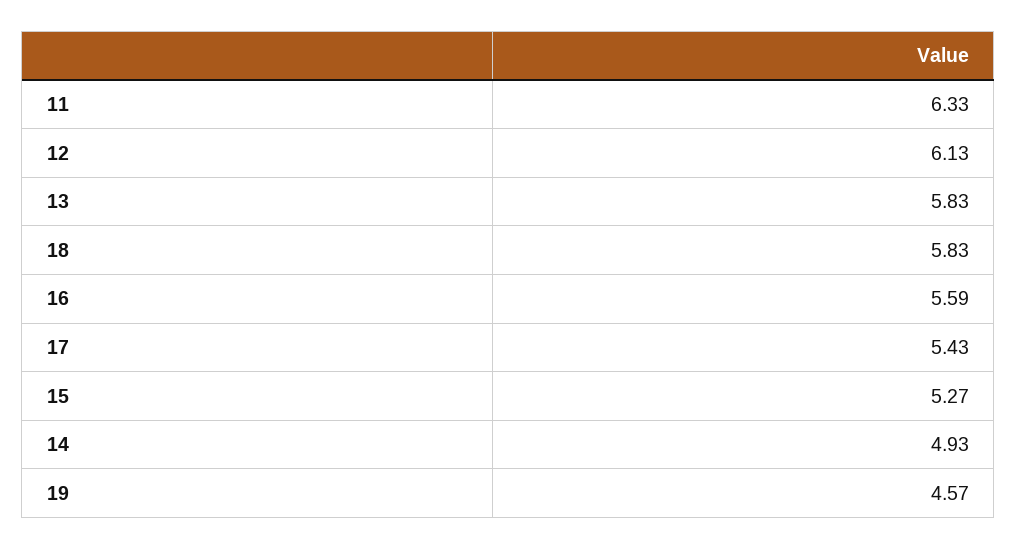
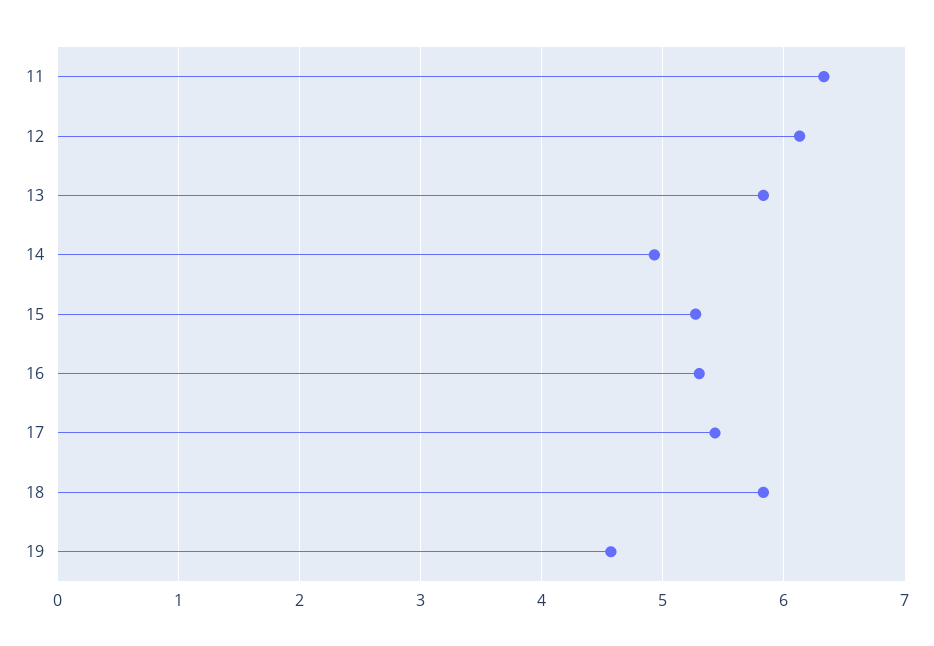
16: 5.59 -> 5.3

